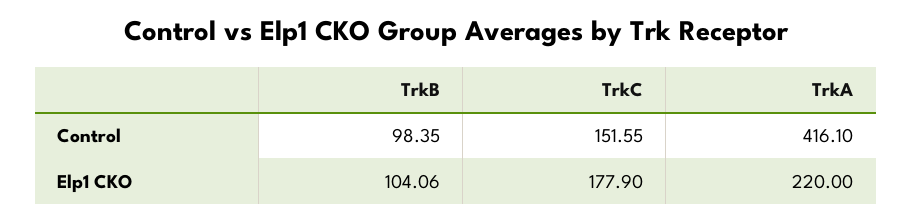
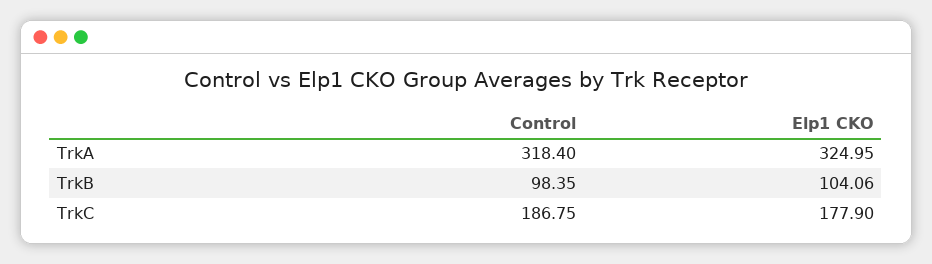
TrkC, Control: 151.55 -> 186.75
TrkA, Control: 416.1 -> 318.4
TrkA, Elp1 CKO: 220 -> 324.95

